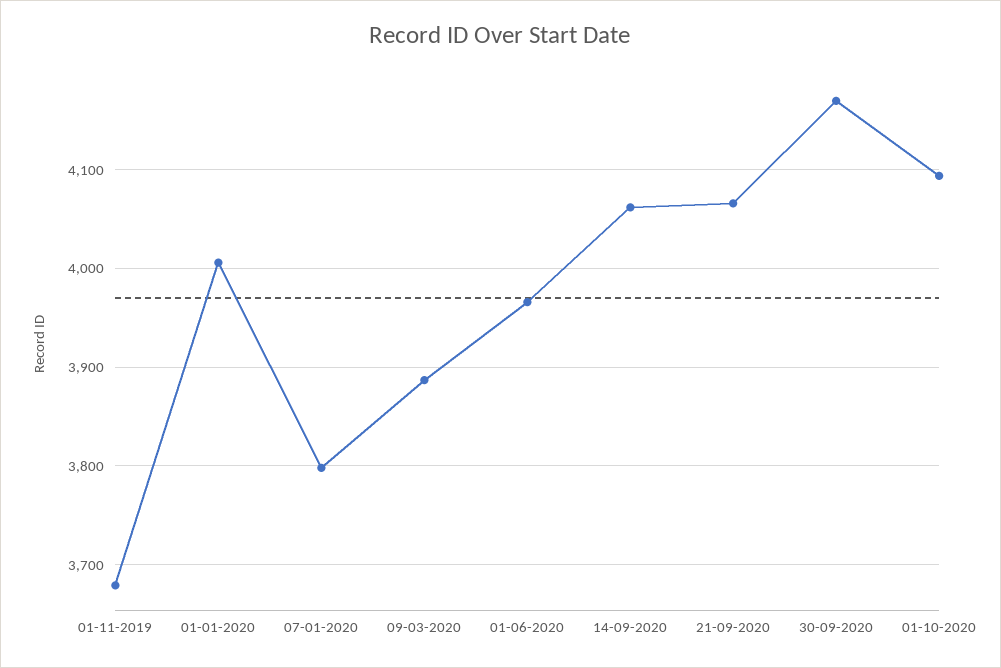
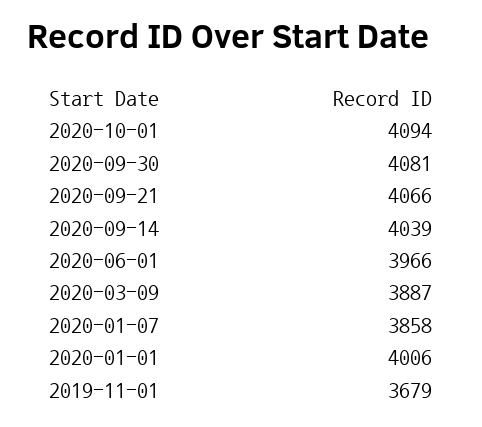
07-01-2020: 3800 -> 3858
14-09-2020: 4060 -> 4039
30-09-2020: 4170 -> 4081

